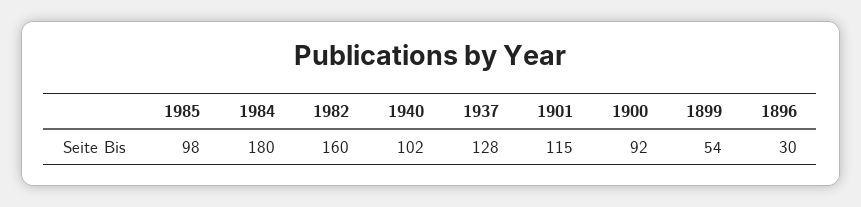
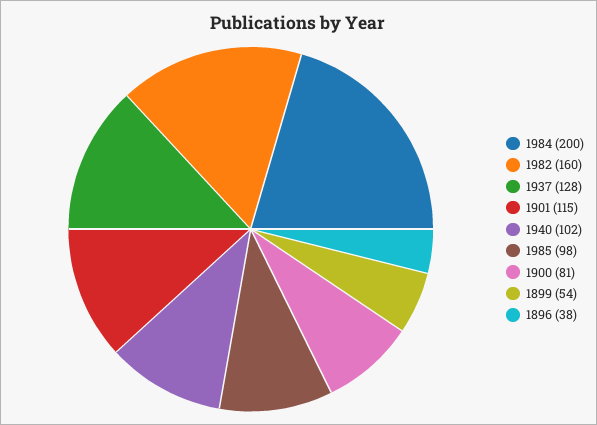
1984: 180 -> 200
1900: 92 -> 81
1896: 30 -> 38

